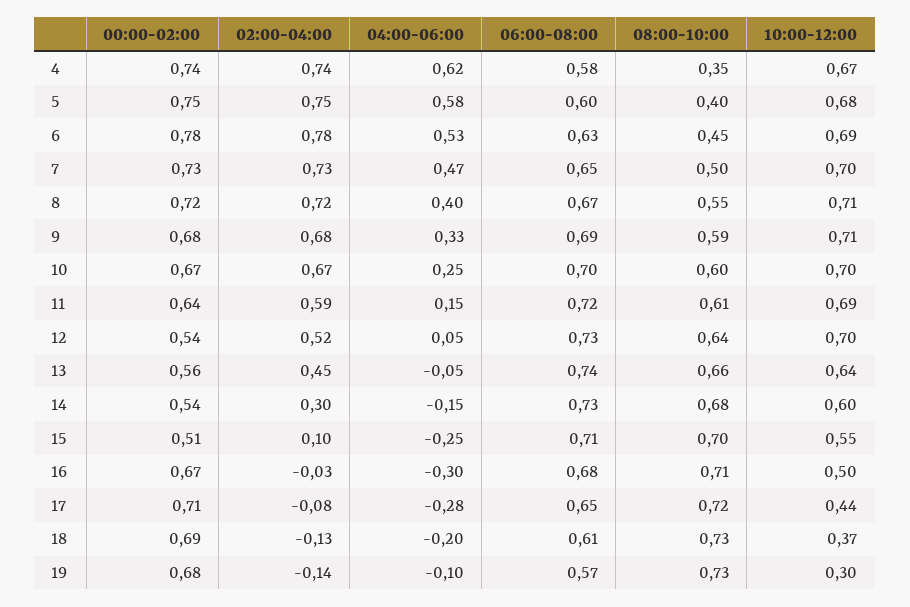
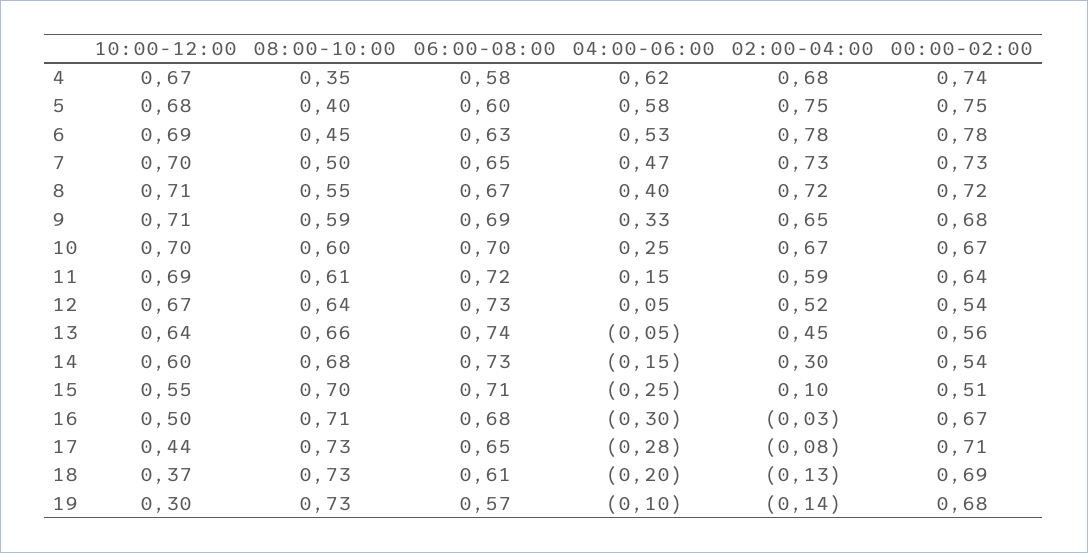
02:00-04:00, 4: 0.74 -> 0.68
02:00-04:00, 9: 0.68 -> 0.65
10:00-12:00, 12: 0.7 -> 0.67
08:00-10:00, 17: 0.72 -> 0.73

